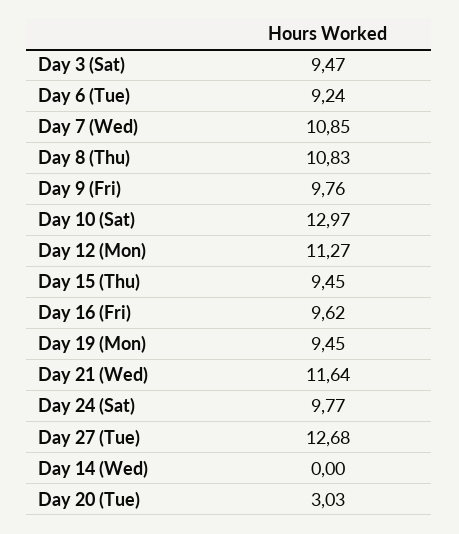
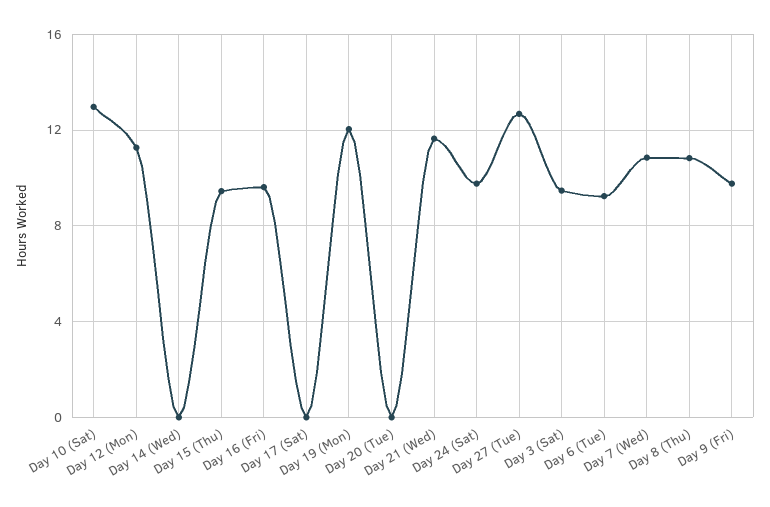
Day 19 (Mon): 9.45 -> 12
Day 20 (Tue): 3.03 -> 0
Day 17 (Sat): none -> 0

